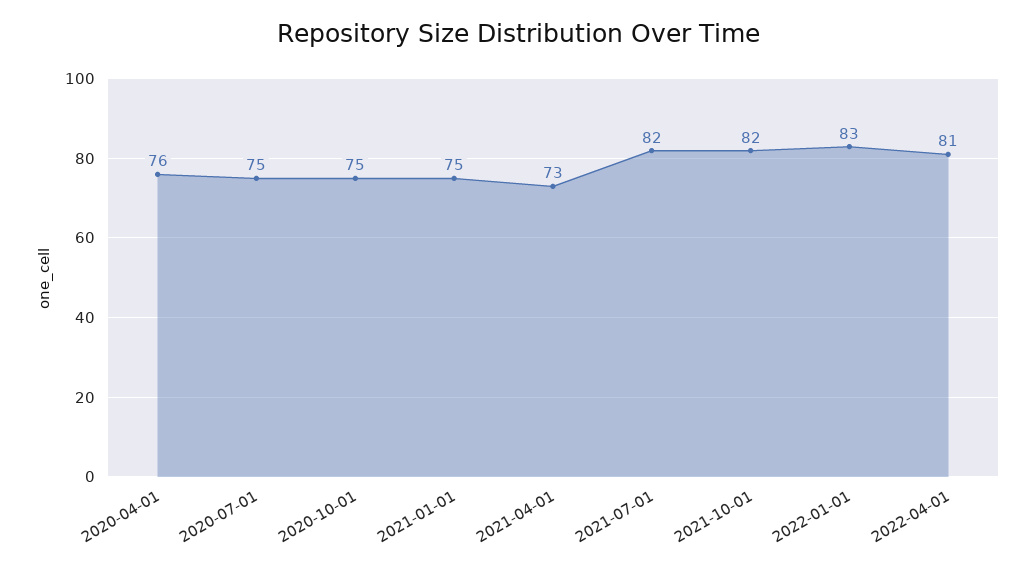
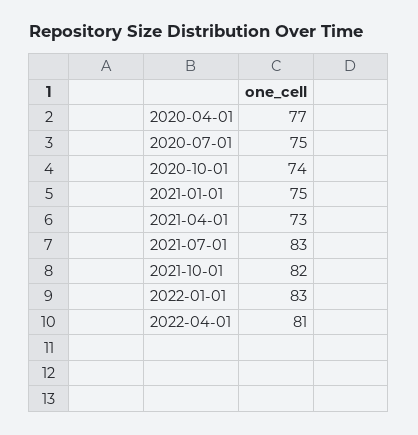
2020-04-01: 76 -> 77
2020-10-01: 75 -> 74
2021-07-01: 82 -> 83

